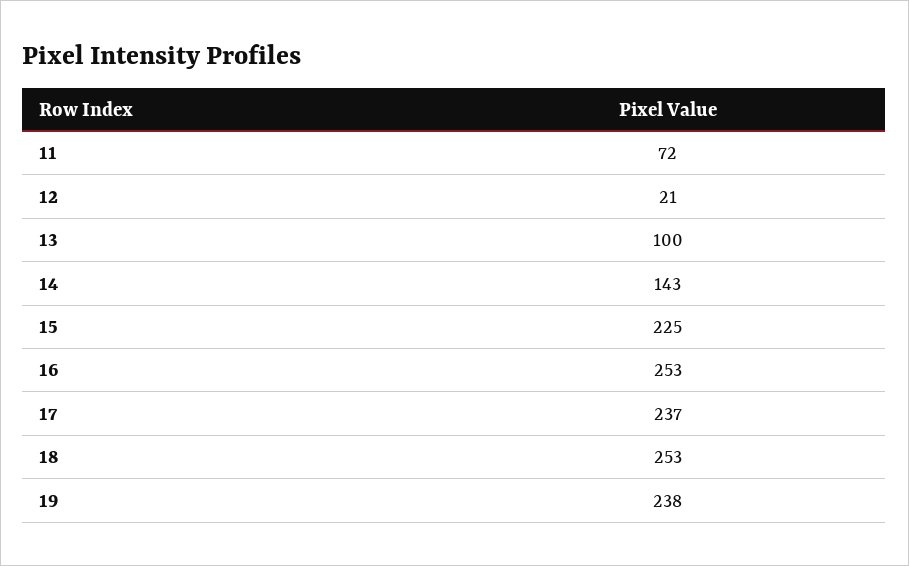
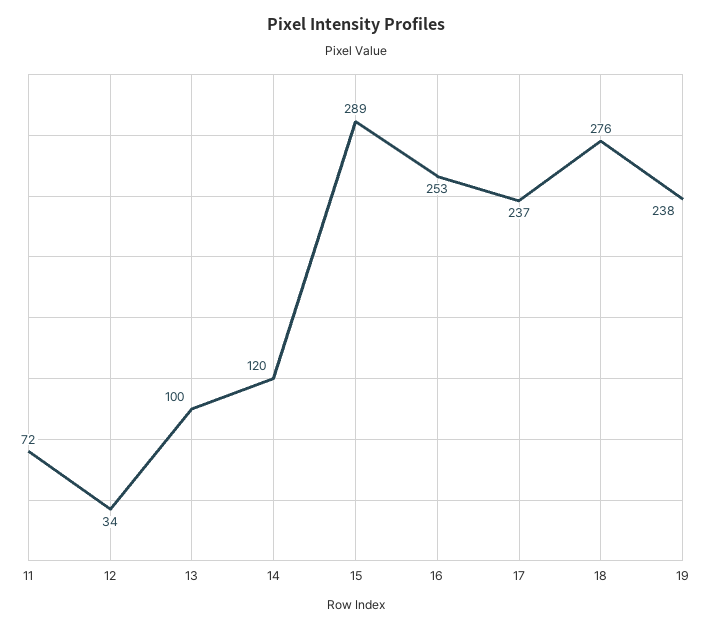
12: 21 -> 34
14: 143 -> 120
15: 225 -> 289
18: 253 -> 276

